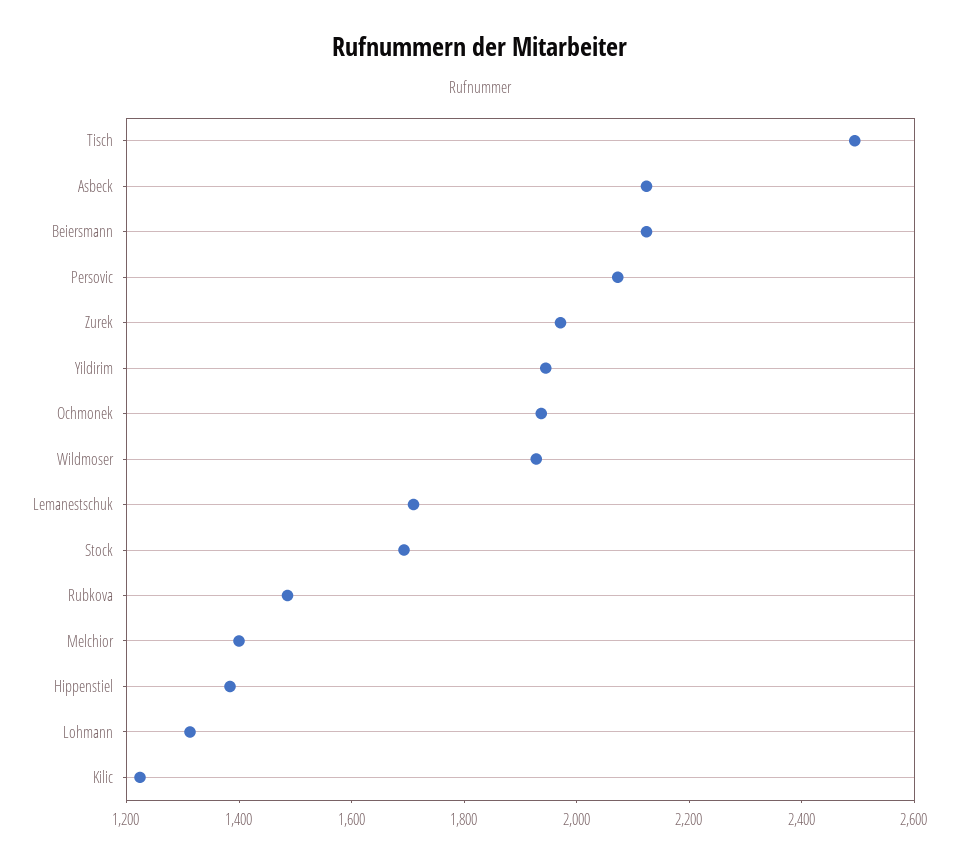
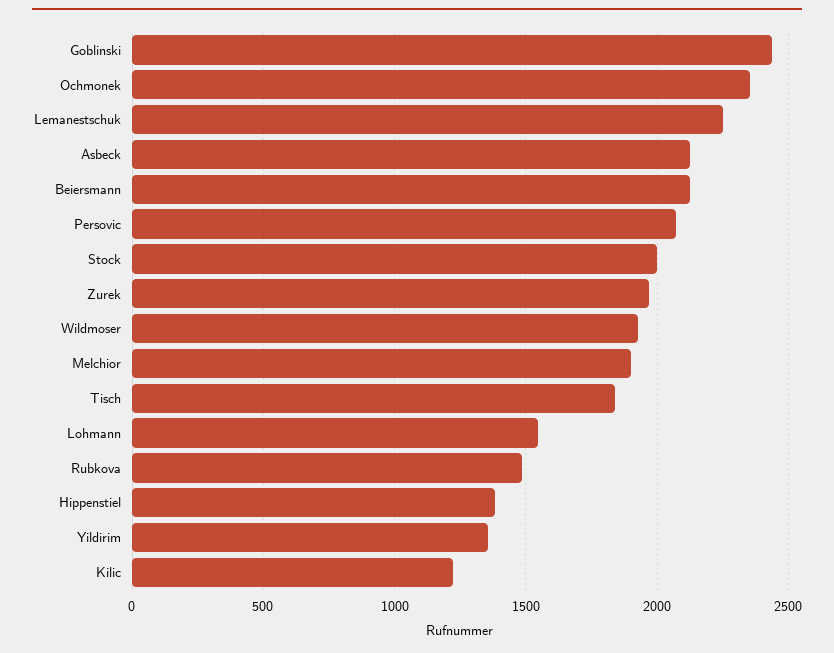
Tisch: 2500 -> 1850
Yildirim: 1950 -> 1350
Ochmonek: 1950 -> 2350
Lemanestschuk: 1700 -> 2250
Stock: 1700 -> 2000
Melchior: 1400 -> 1900
Lohmann: 1300 -> 1550
Goblinski: none -> 2450

